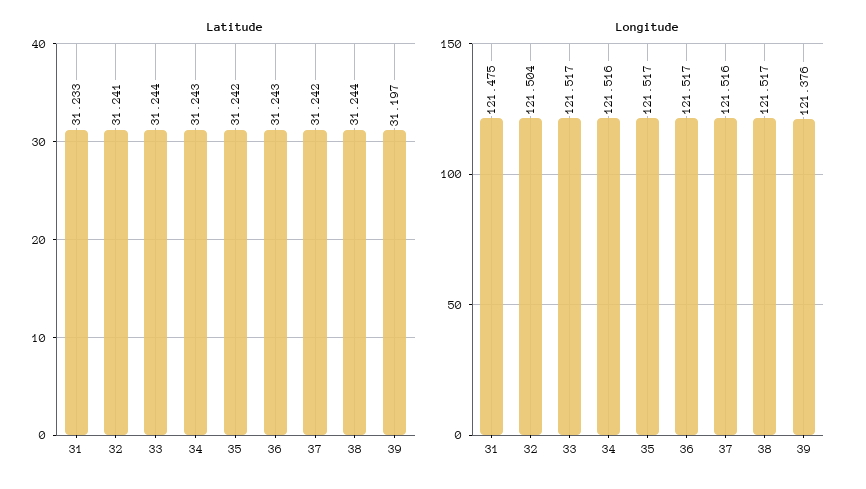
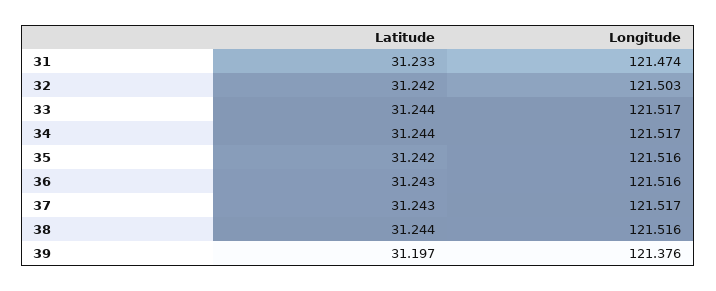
Latitude, 32: 31.241 -> 31.242
Latitude, 34: 31.243 -> 31.244
Latitude, 37: 31.242 -> 31.243
Longitude, 31: 121.475 -> 121.474
Longitude, 32: 121.504 -> 121.503
Longitude, 34: 121.516 -> 121.517
Longitude, 35: 121.517 -> 121.516
Longitude, 36: 121.517 -> 121.516
Longitude, 37: 121.516 -> 121.517
Longitude, 38: 121.517 -> 121.516

